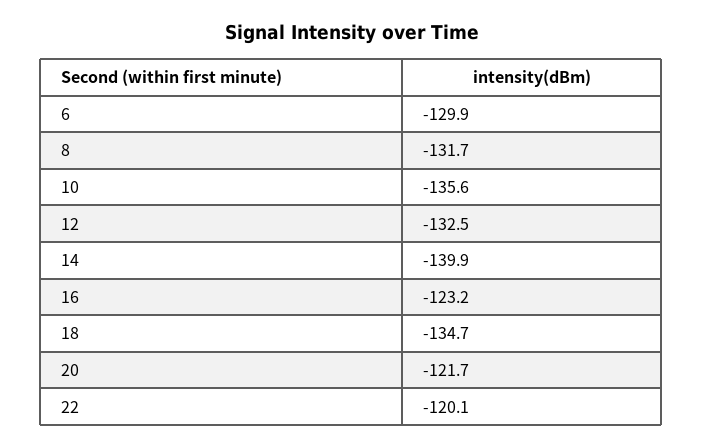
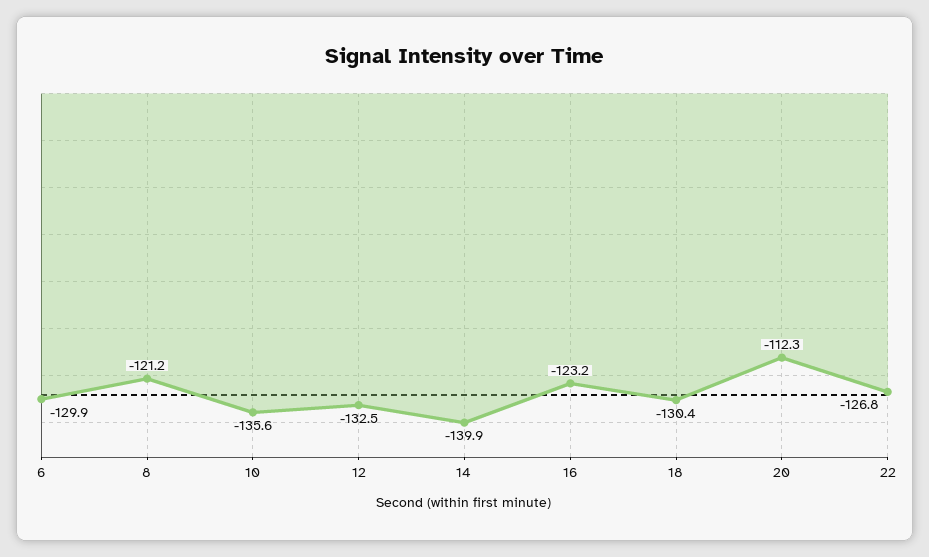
8: -131.7 -> -121.2
18: -134.7 -> -130.4
20: -121.7 -> -112.3
22: -120.1 -> -126.8

